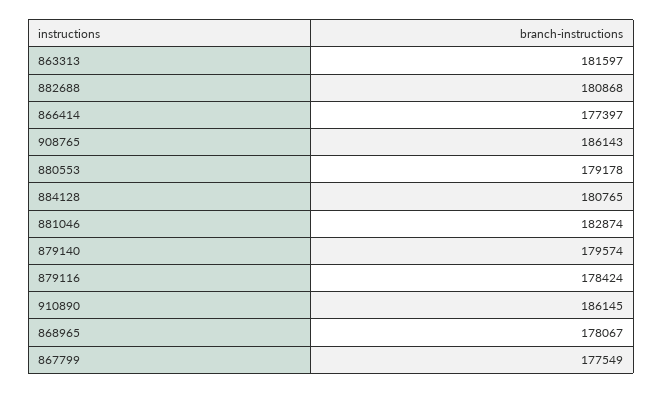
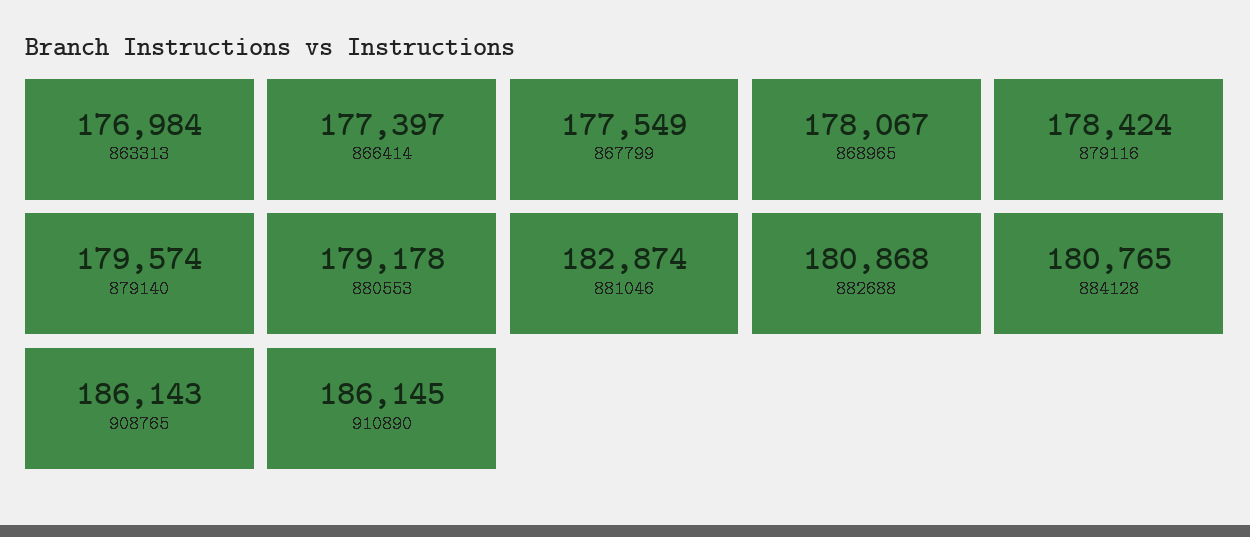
863313: 181597 -> 176984

